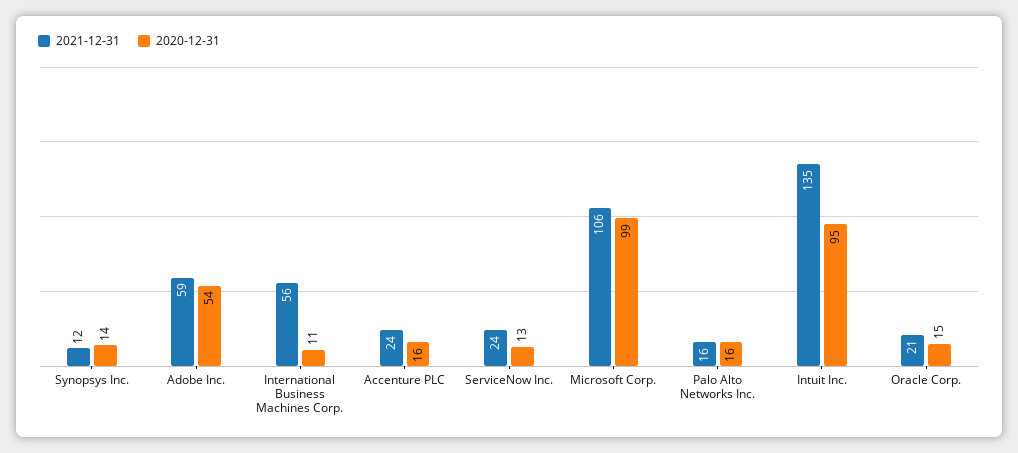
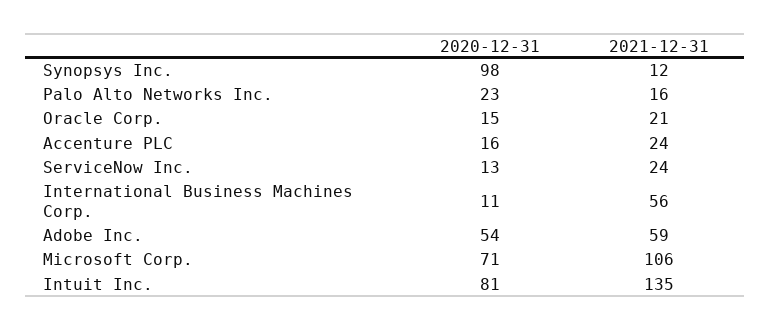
2020-12-31, Synopsys Inc.: 14 -> 98
2020-12-31, Microsoft Corp.: 99 -> 71
2020-12-31, Palo Alto Networks Inc.: 16 -> 23
2020-12-31, Intuit Inc.: 95 -> 81

